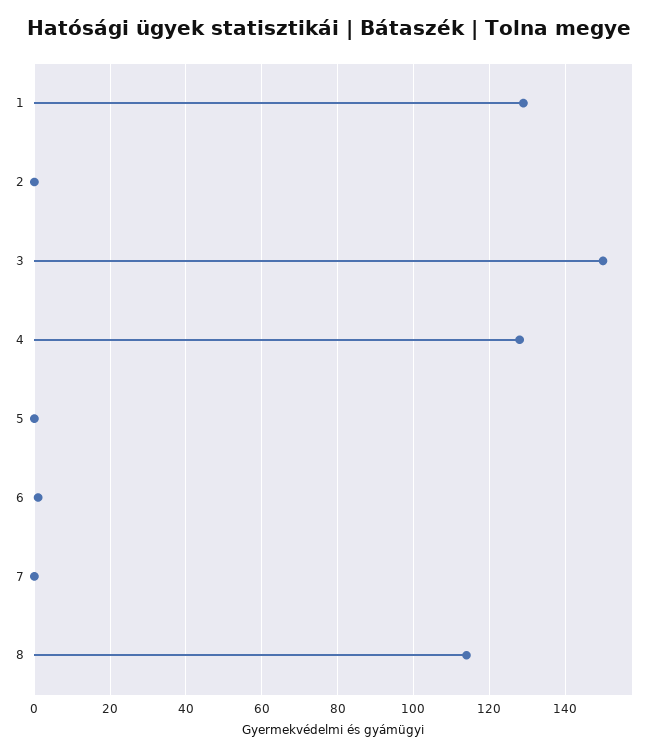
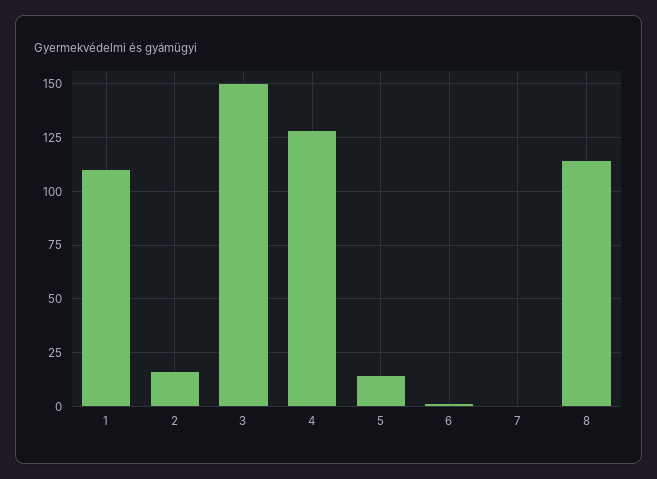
1: 130 -> 110
2: 0 -> 15
5: 0 -> 15

